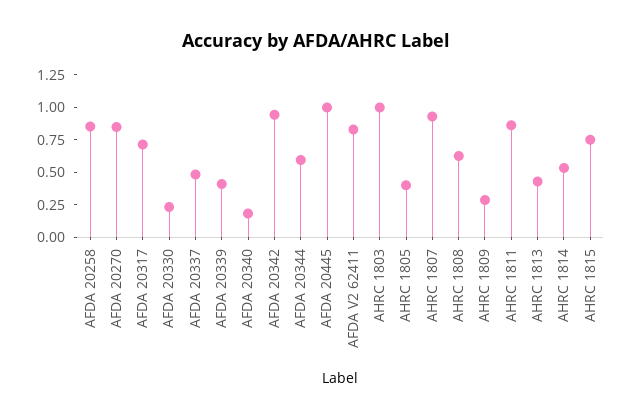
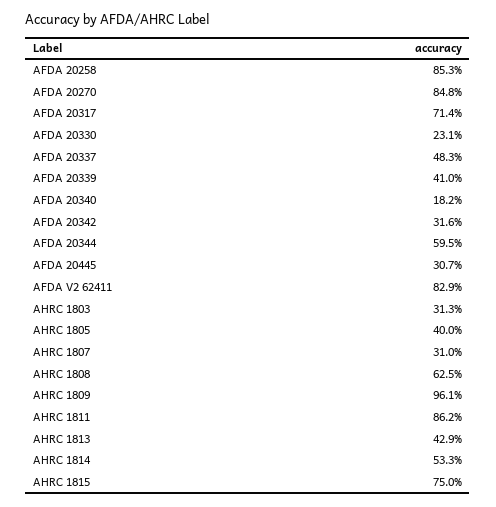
AFDA 20342: 1 -> 0.316
AFDA 20445: 1 -> 0.307
AHRC 1803: 1 -> 0.313
AHRC 1807: 1 -> 0.31
AHRC 1809: 0.25 -> 0.961

